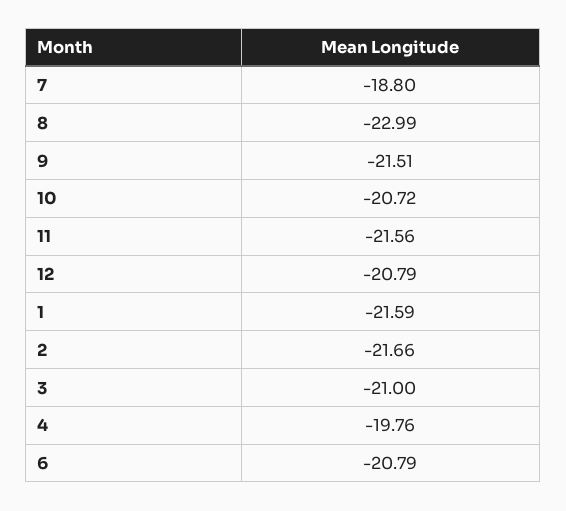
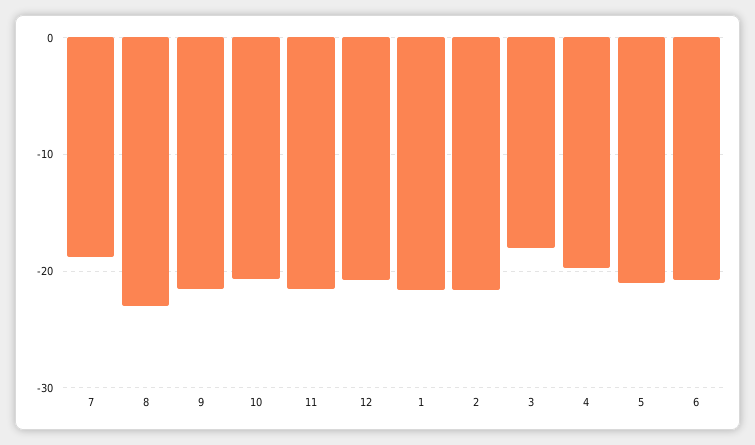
3: -21 -> -18
5: none -> -21

